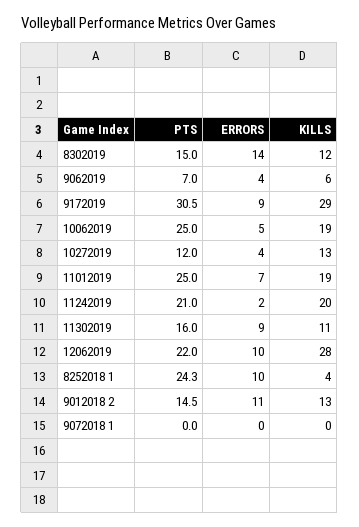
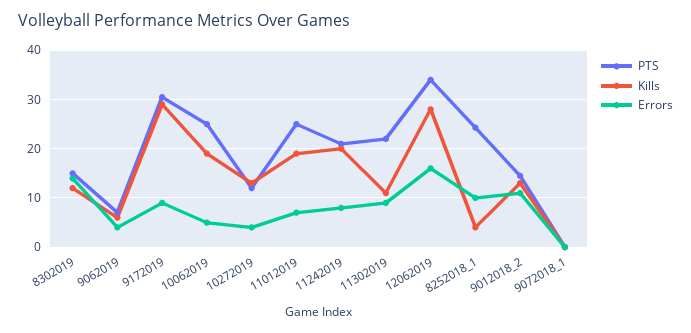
ERRORS, 11242019: 2 -> 8
PTS, 11302019: 16 -> 22
PTS, 12062019: 22 -> 34
ERRORS, 12062019: 10 -> 16

